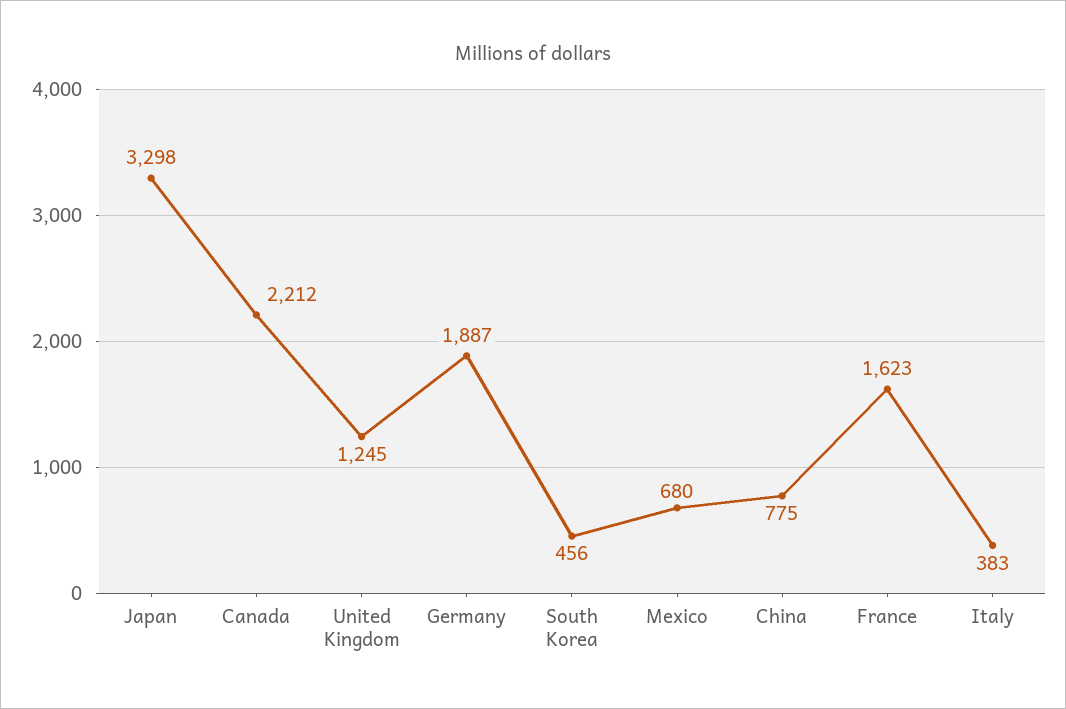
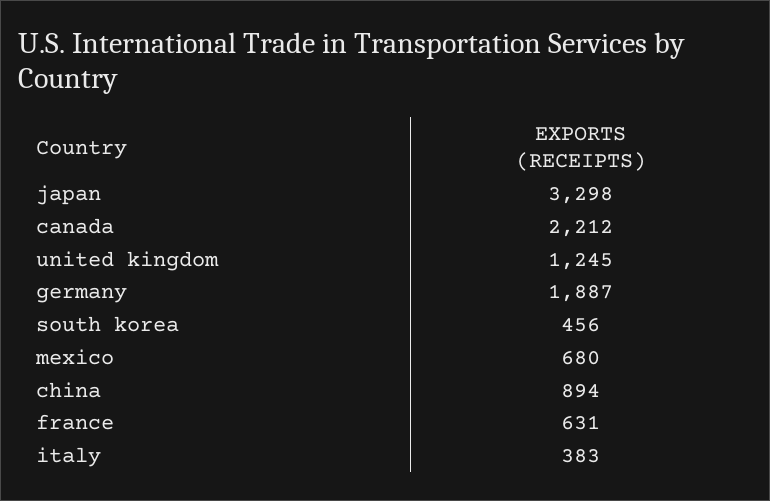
China: 775 -> 894
France: 1623 -> 631

